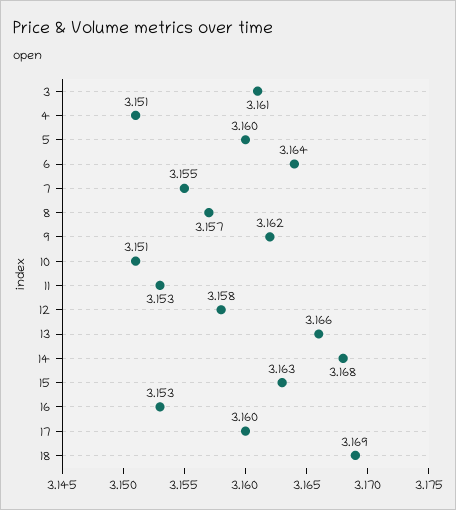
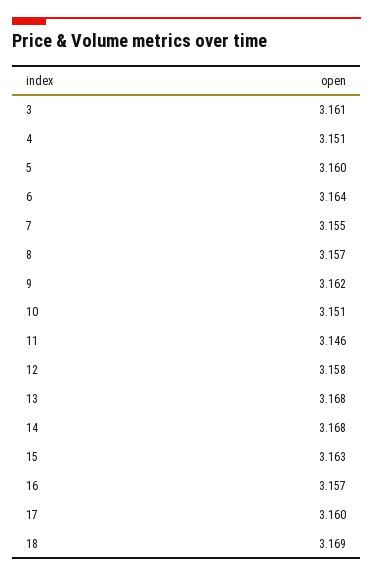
11: 3.153 -> 3.146
13: 3.166 -> 3.168
16: 3.153 -> 3.157

